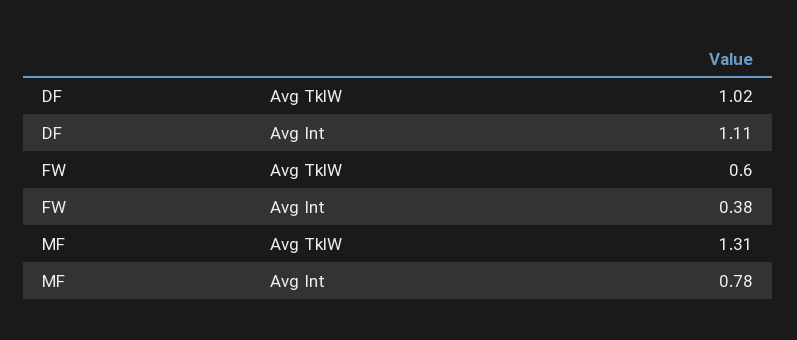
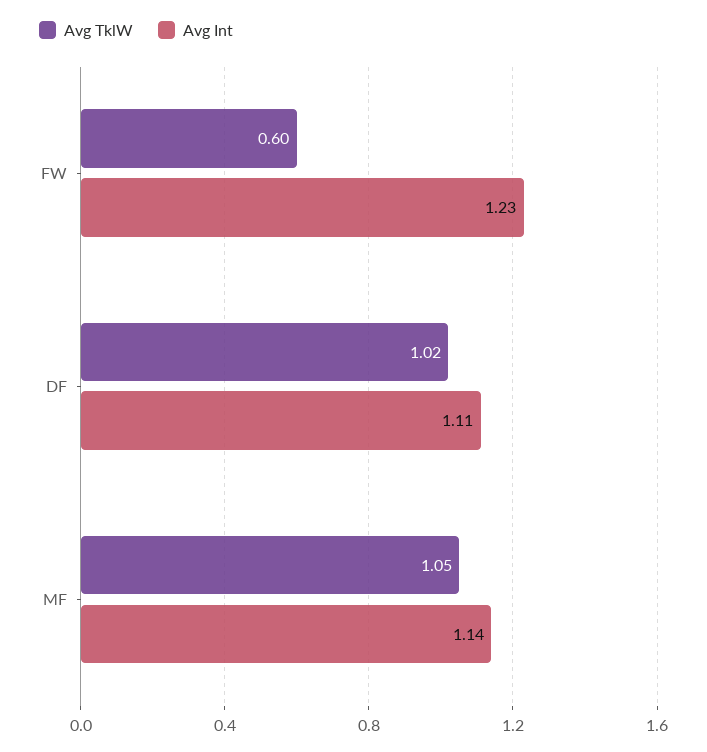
Avg Int, FW: 0.38 -> 1.23
Avg TklW, MF: 1.31 -> 1.05
Avg Int, MF: 0.78 -> 1.14

